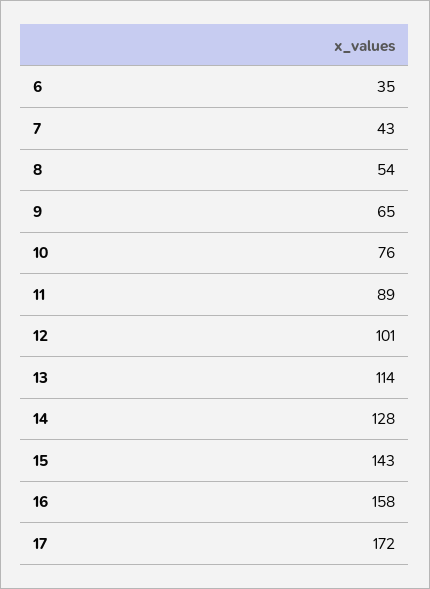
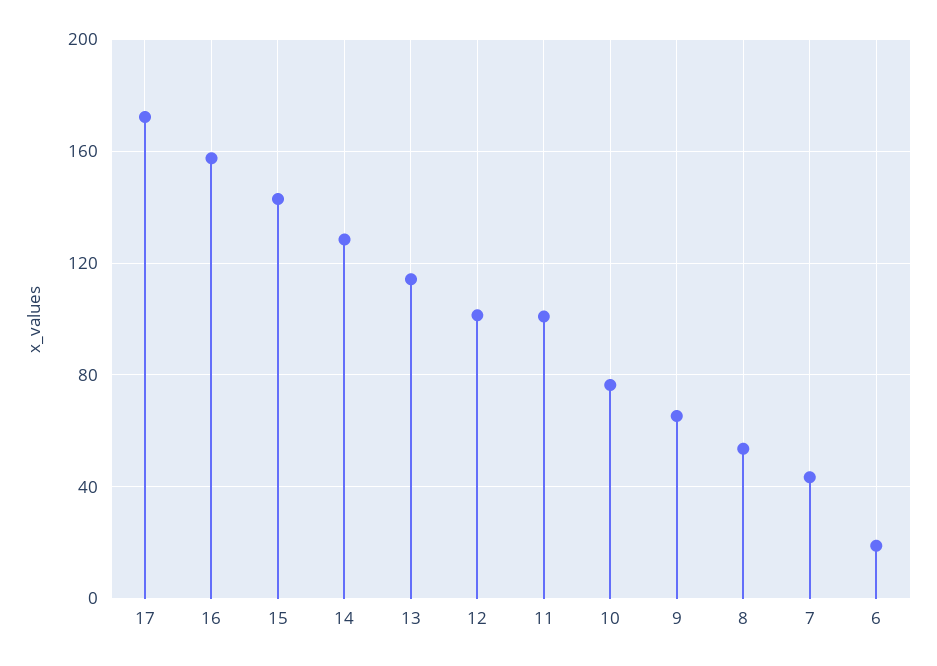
6: 35 -> 20
11: 89 -> 100

